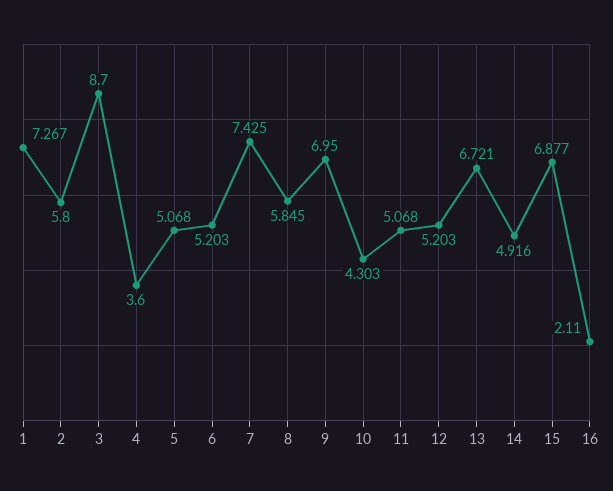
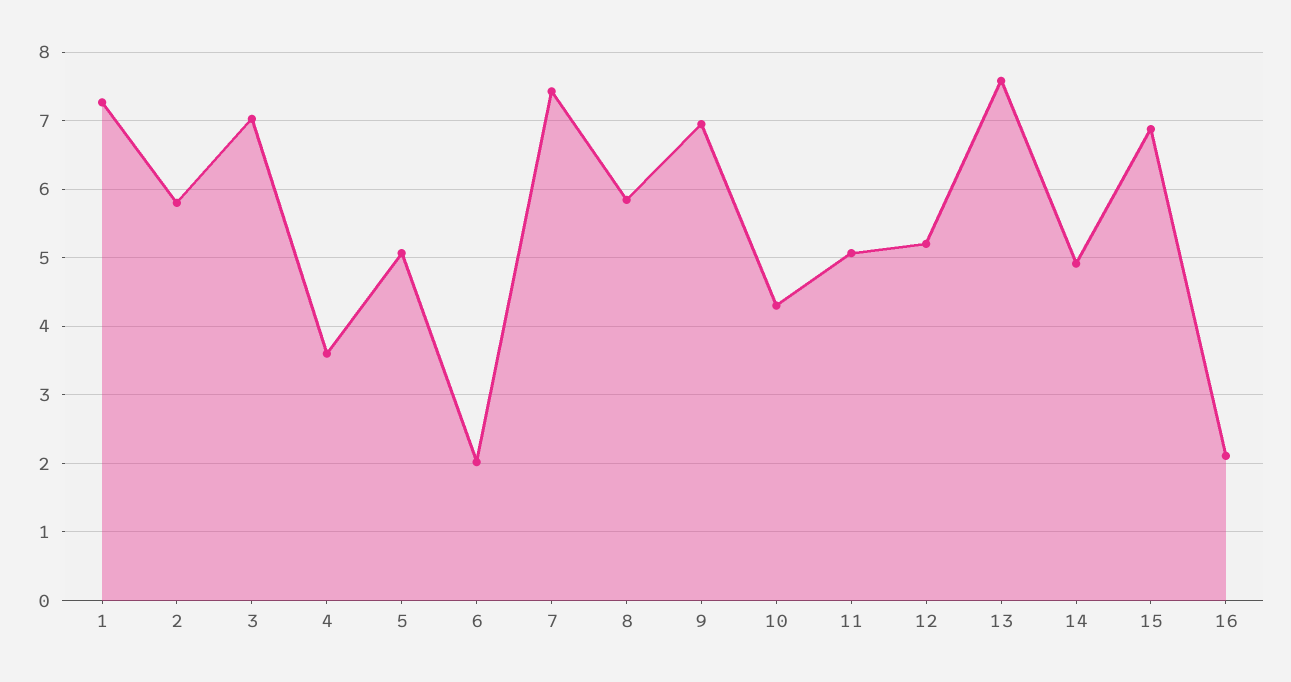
3: 8.7 -> 7
6: 5.203 -> 2
13: 6.721 -> 7.6

